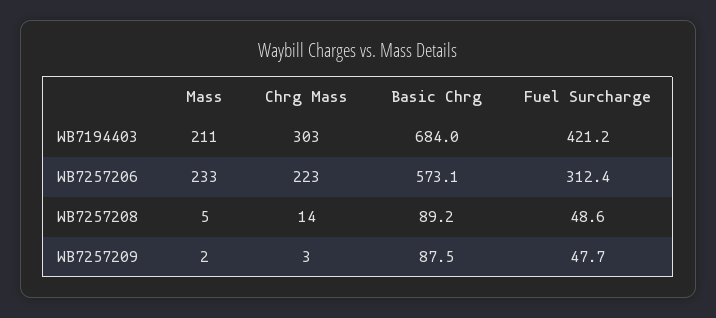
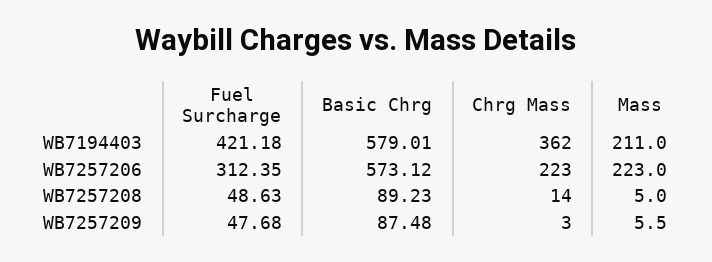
Chrg Mass, WB7194403: 303 -> 362
Basic Chrg, WB7194403: 684 -> 579.01
Mass, WB7257206: 233 -> 223
Mass, WB7257209: 2 -> 5.5

